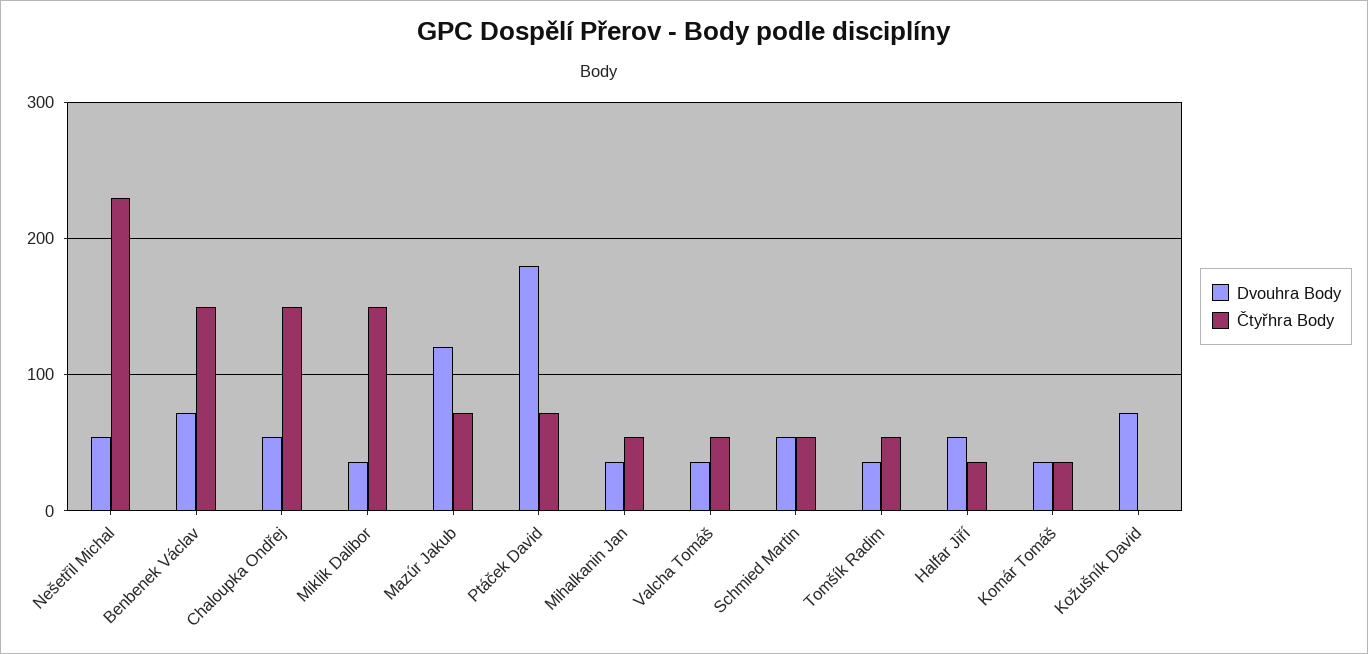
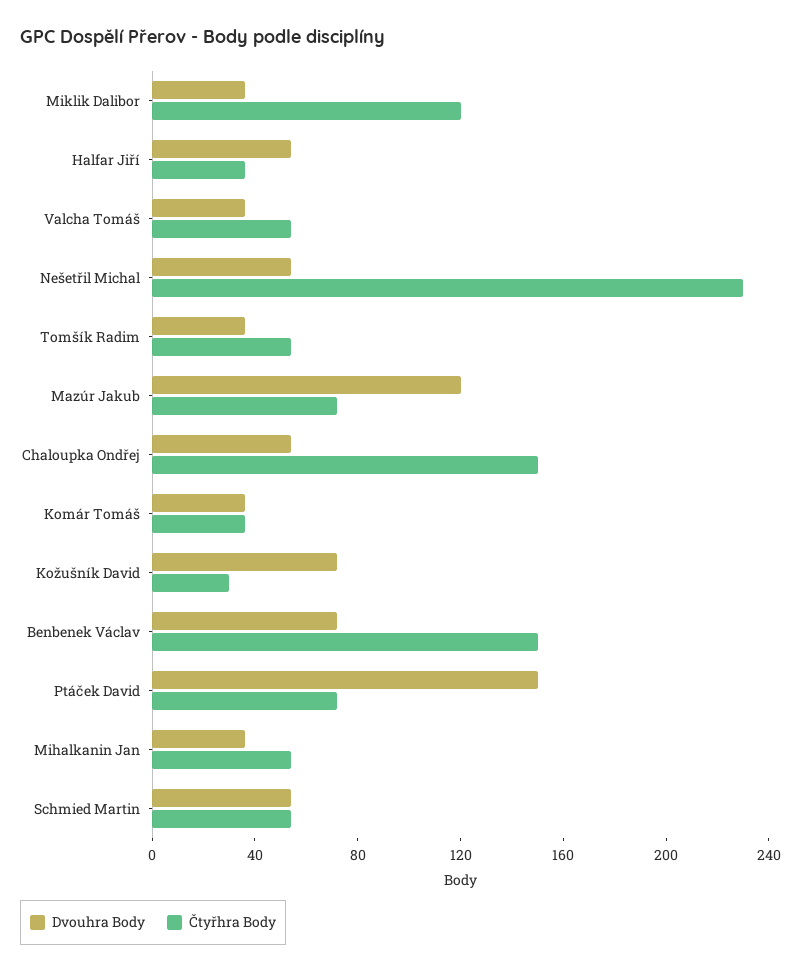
Čtyřhra Body, Miklik Dalibor: 150 -> 120
Dvouhra Body, Ptáček David: 180 -> 150
Čtyřhra Body, Kožušník David: 0 -> 30

